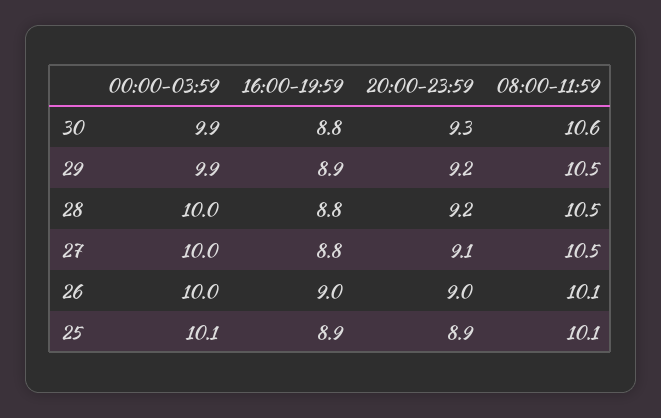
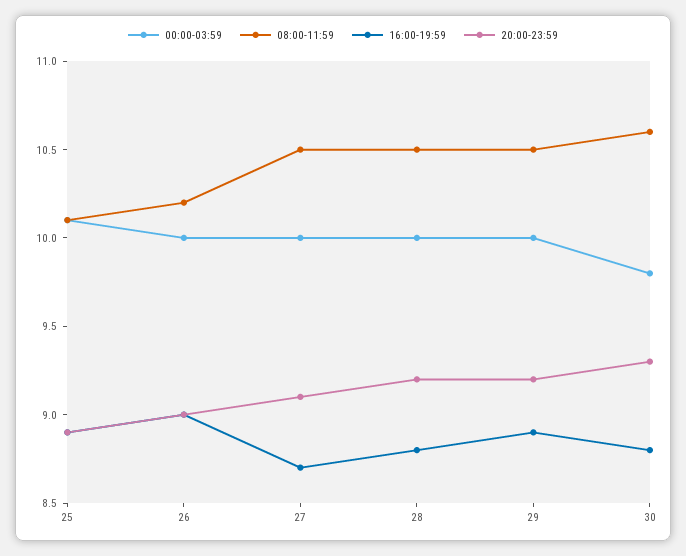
00:00-03:59, 30: 9.9 -> 9.8
00:00-03:59, 29: 9.9 -> 10
16:00-19:59, 27: 8.8 -> 8.7
08:00-11:59, 26: 10.1 -> 10.2

